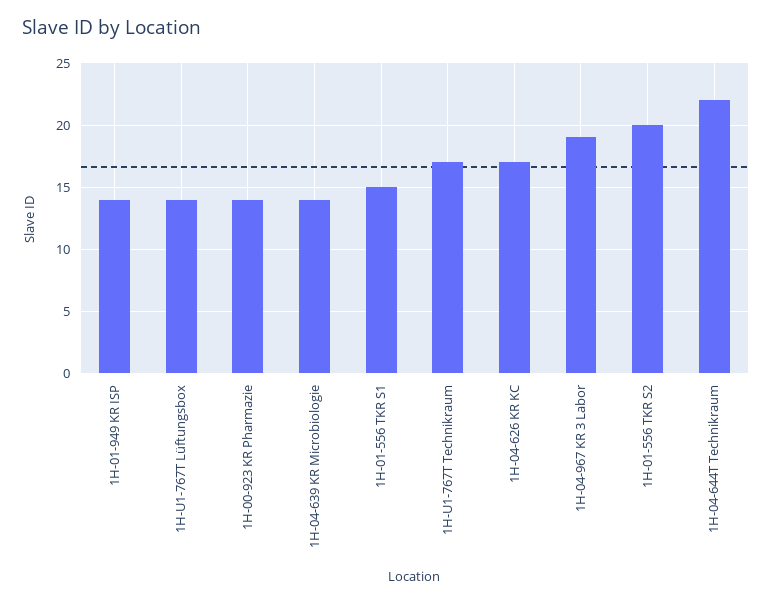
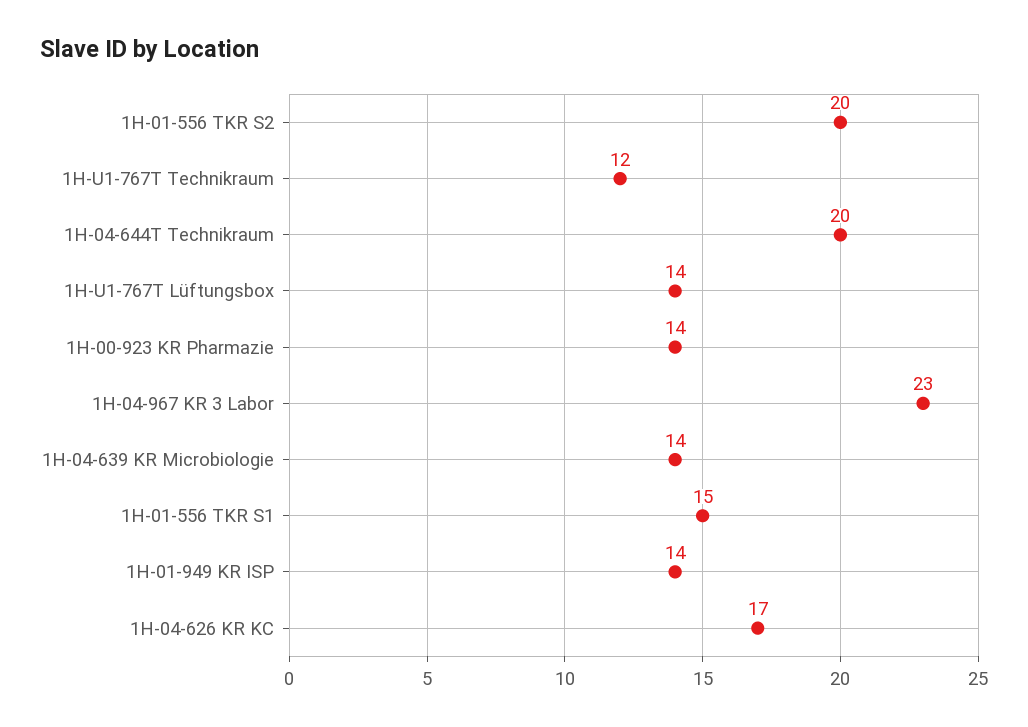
1H-U1-767T Technikraum: 17 -> 12
1H-04-967 KR 3 Labor: 19 -> 23
1H-04-644T Technikraum: 22 -> 20

